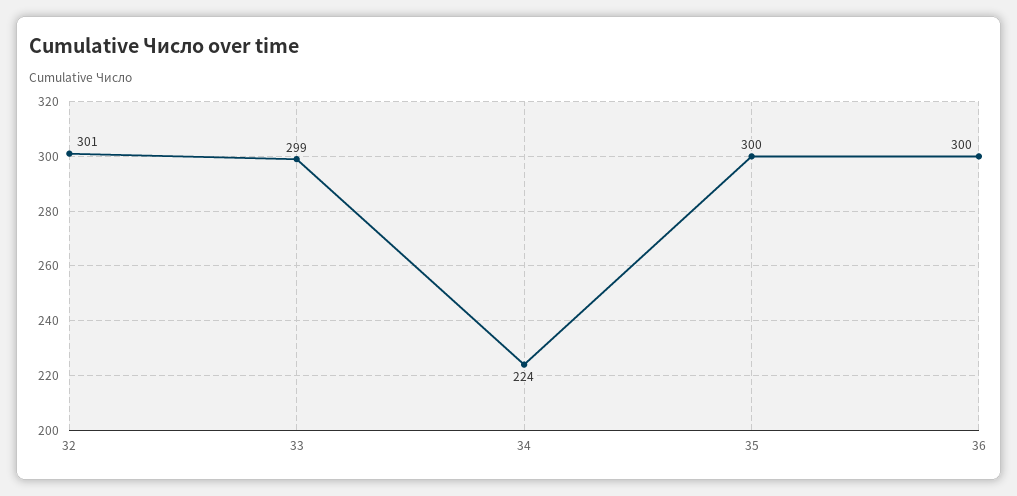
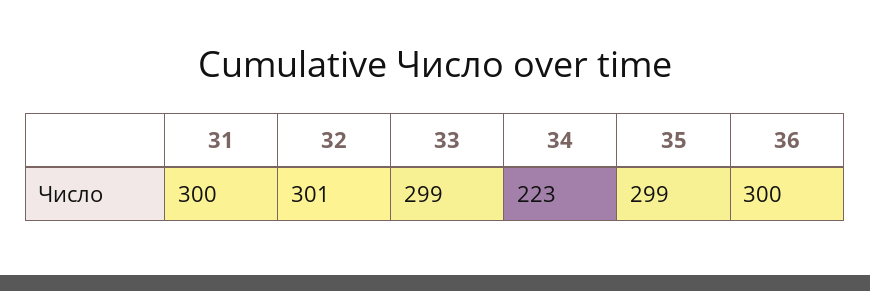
34: 224 -> 223
35: 300 -> 299
31: none -> 300

